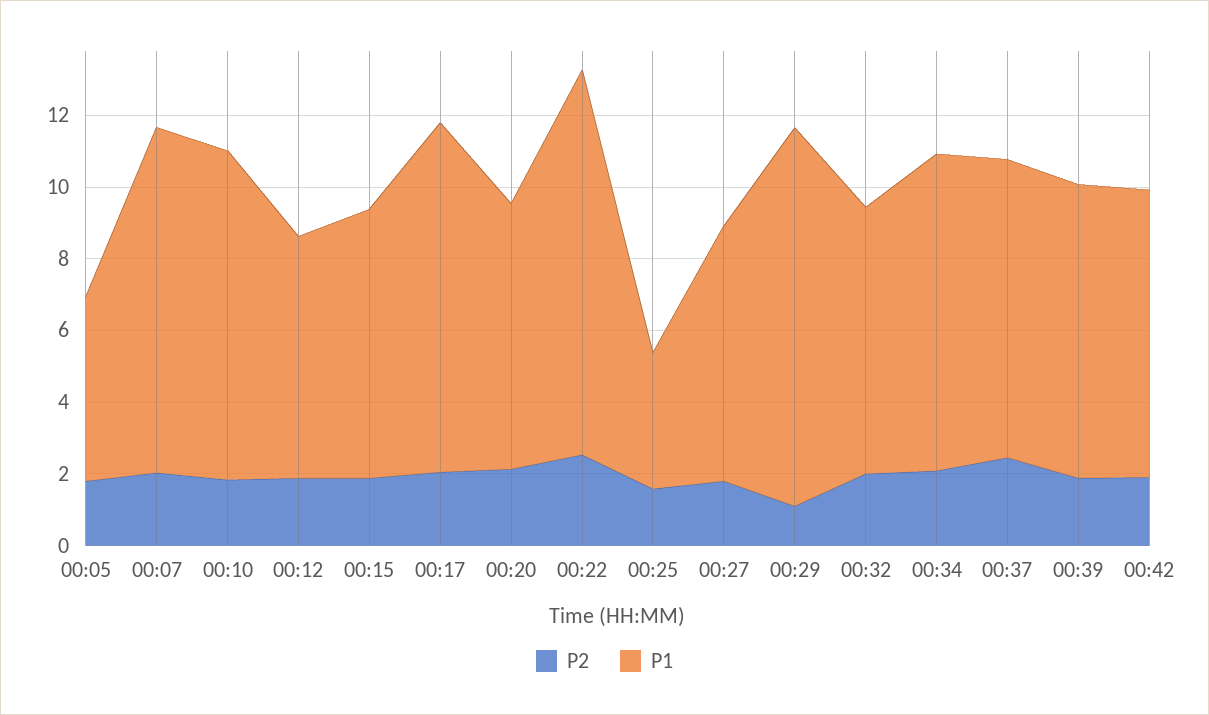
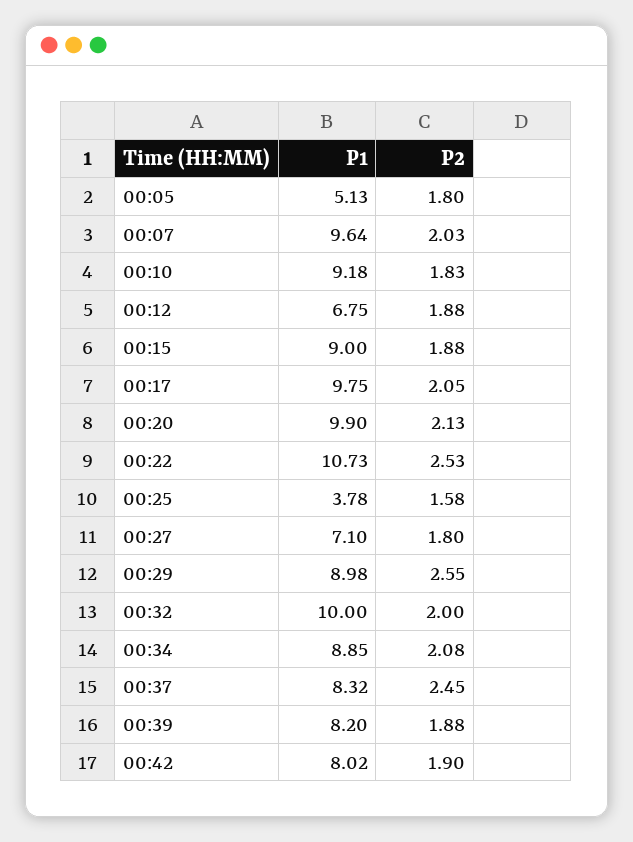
P1, 00:15: 7.5 -> 9
P1, 00:20: 7.5 -> 9.9
P2, 00:29: 1 -> 2.55
P1, 00:29: 10.5 -> 8.98
P1, 00:32: 7.5 -> 10

